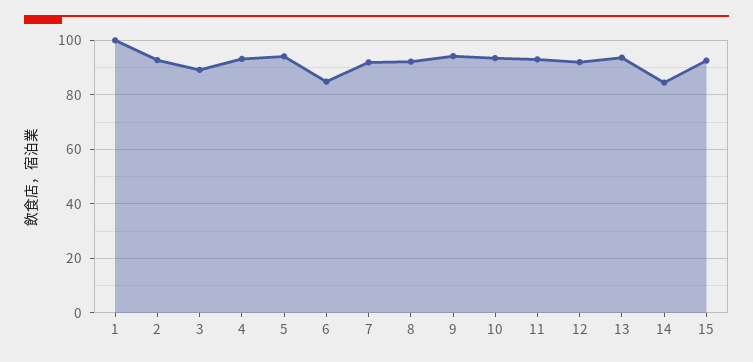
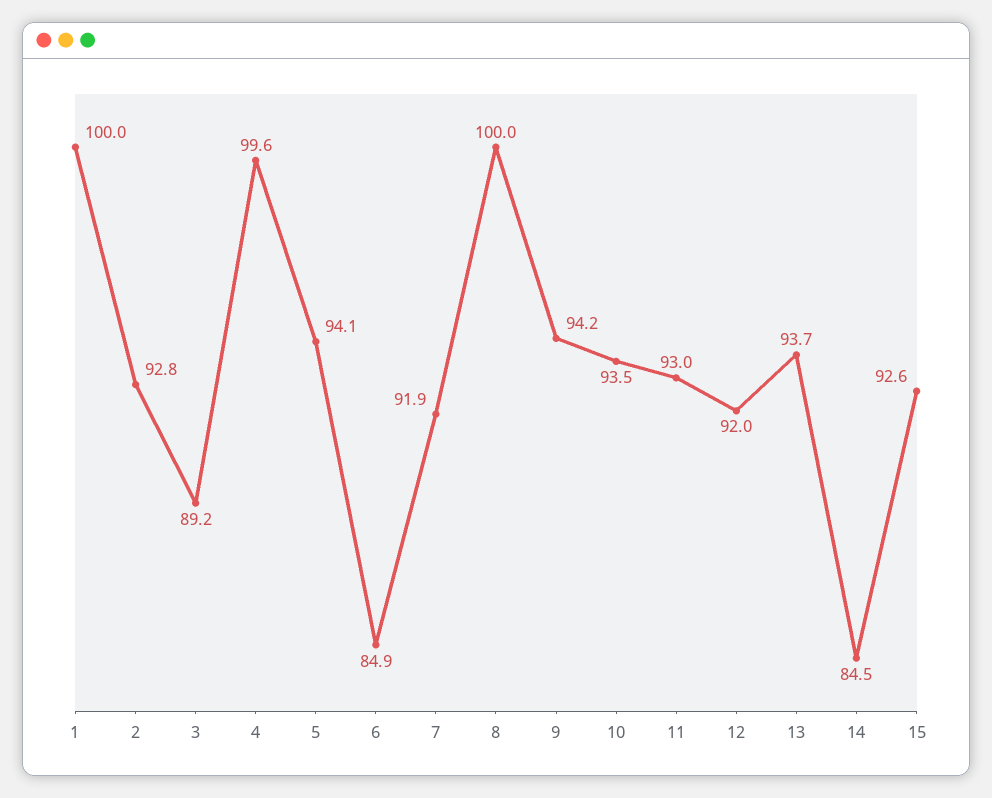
4: 92.5 -> 99.6
8: 92.5 -> 100

